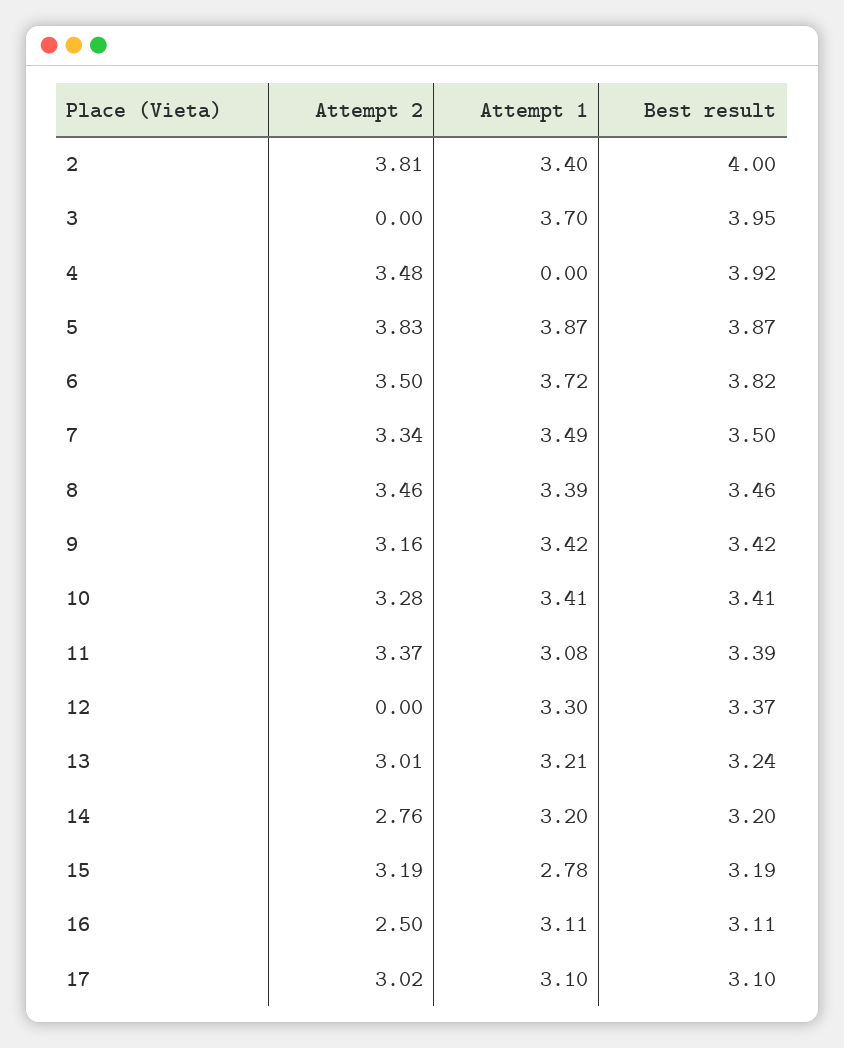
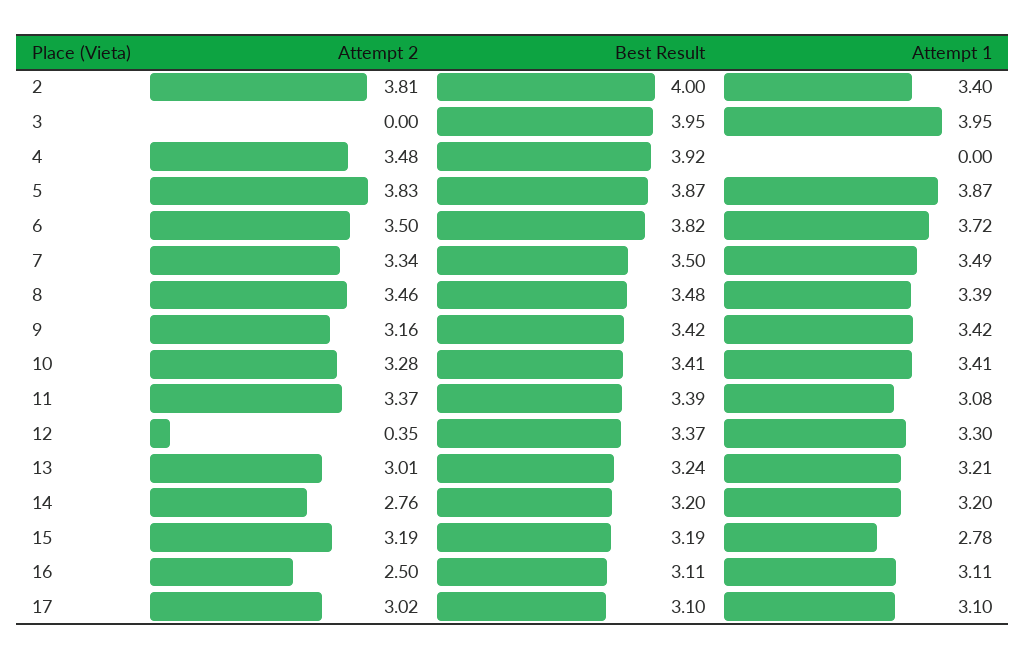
Attempt 1, 3: 3.7 -> 3.95
Best result, 8: 3.46 -> 3.48
Attempt 2, 12: 0 -> 0.35

